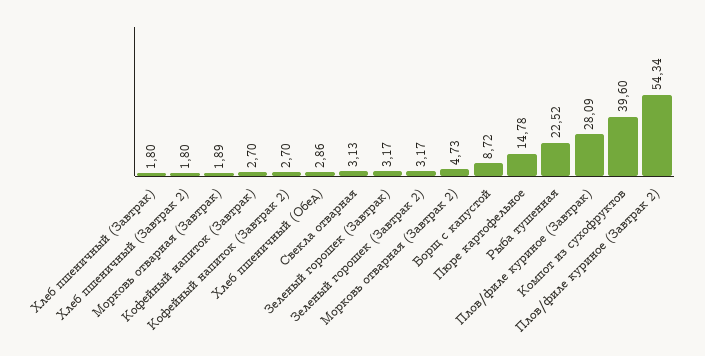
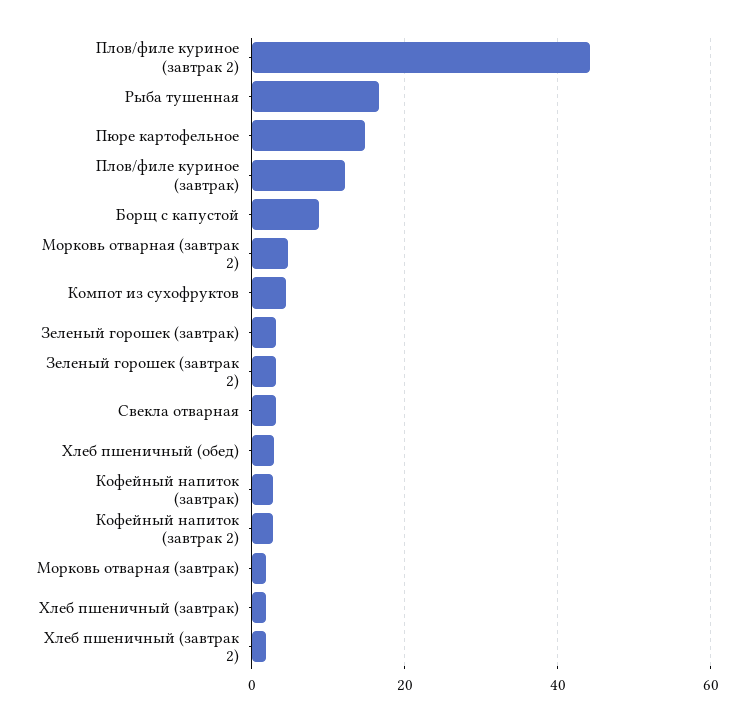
Рыба тушенная: 22.52 -> 16
Плов/филе куриное (Завтрак): 28.09 -> 12
Компот из сухофруктов: 39.6 -> 4
Плов/филе куриное (Завтрак 2): 54.34 -> 44

